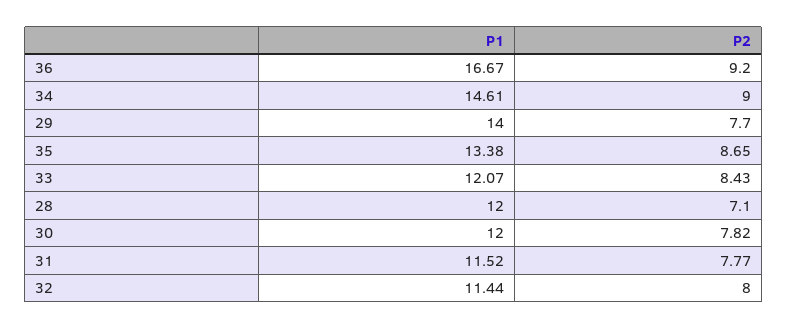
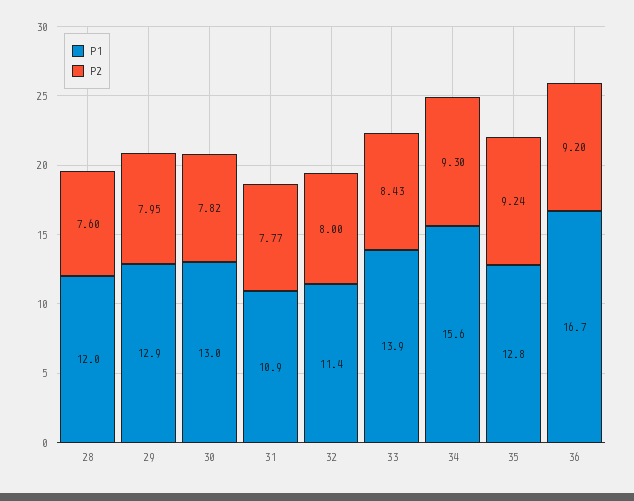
P1, 34: 14.61 -> 15.6
P2, 34: 9 -> 9.3
P1, 29: 14 -> 12.9
P2, 29: 7.7 -> 7.95
P1, 35: 13.38 -> 12.8
P2, 35: 8.65 -> 9.24
P1, 33: 12.07 -> 13.9
P2, 28: 7.1 -> 7.6
P1, 30: 12 -> 13
P1, 31: 11.52 -> 10.9

